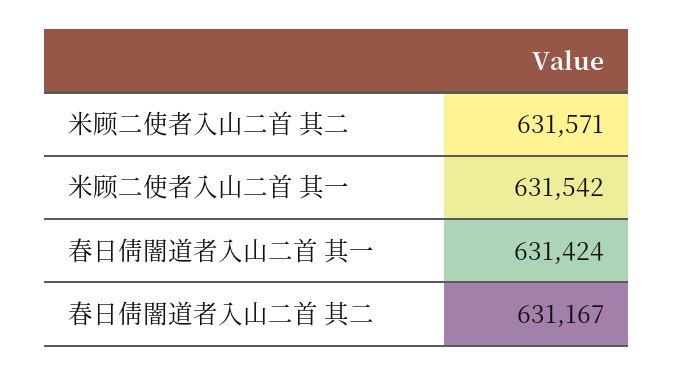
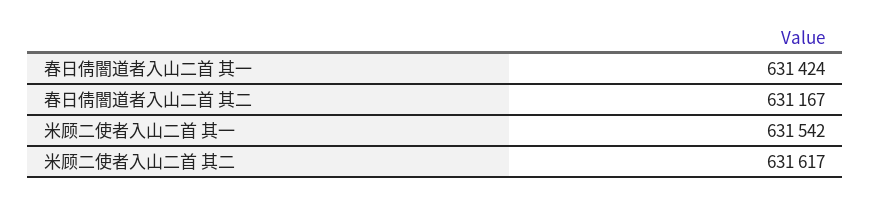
米顾二使者入山二首 其二: 631571 -> 631617

